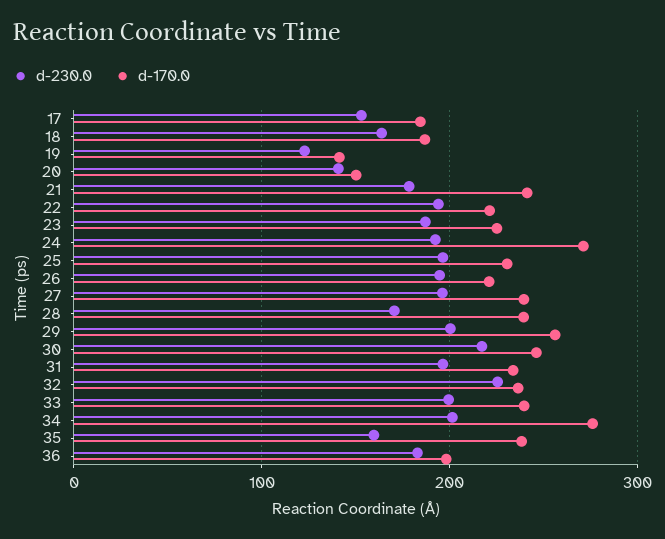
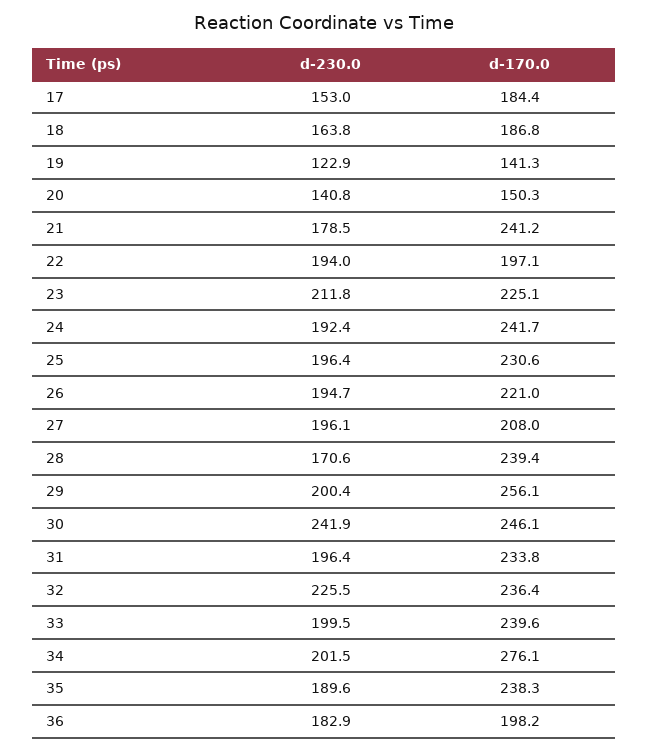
d-170.0, 22: 220 -> 197.1
d-230.0, 23: 190 -> 211.8
d-170.0, 24: 270 -> 241.7
d-170.0, 27: 240 -> 208
d-230.0, 30: 220 -> 241.9
d-230.0, 35: 160 -> 189.6

